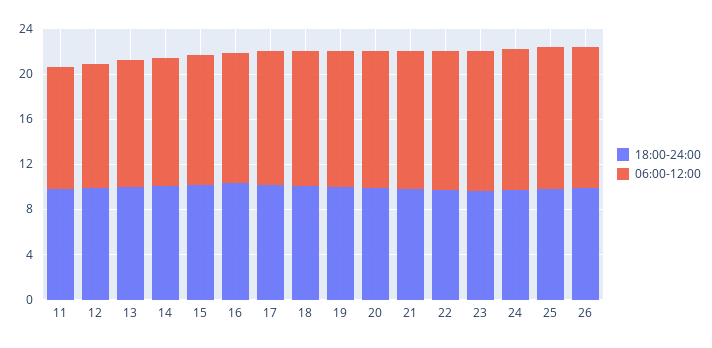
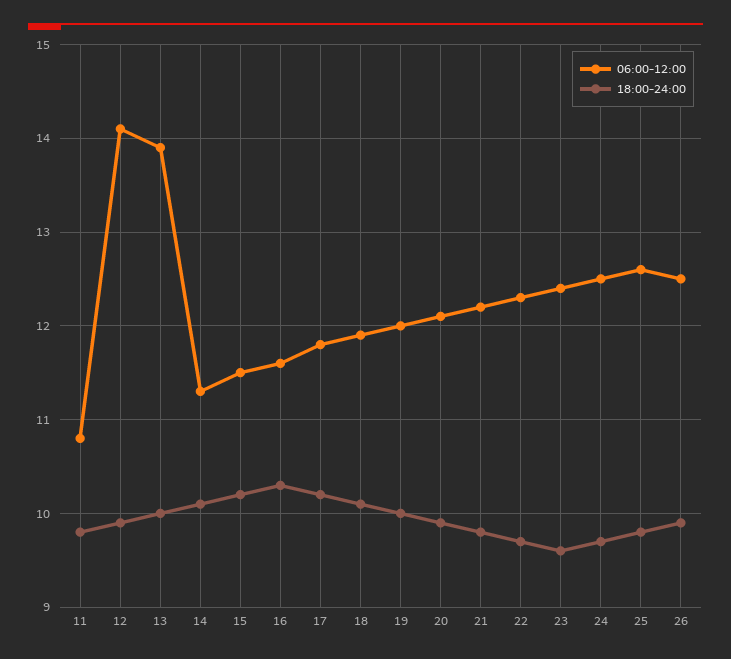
06:00-12:00, 12: 11 -> 14.1
06:00-12:00, 13: 11 -> 13.9

